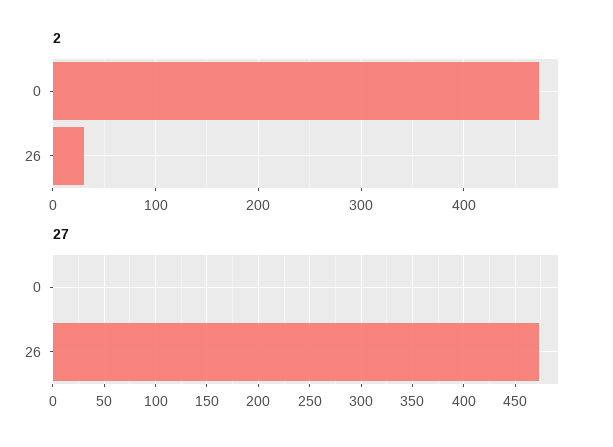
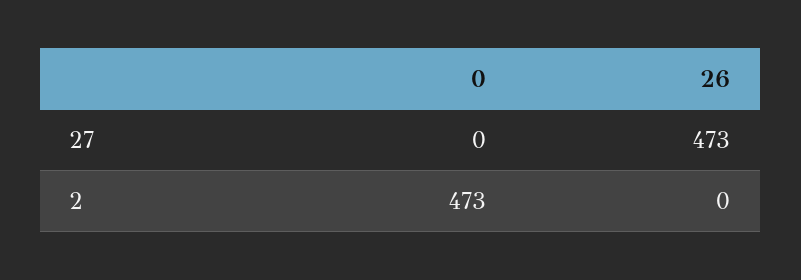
2, 26: 30 -> 0

